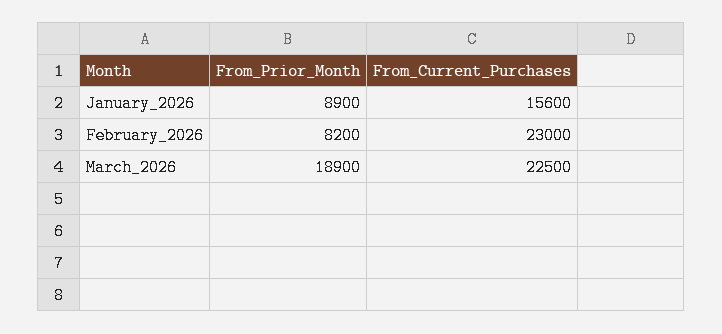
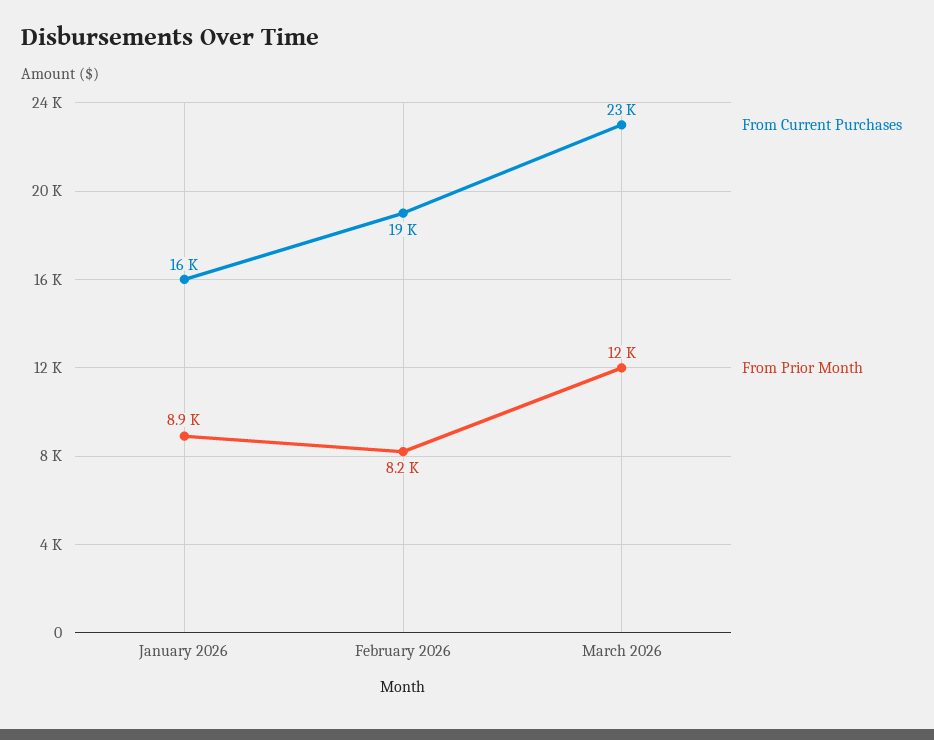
From_Current_Purchases, February_2026: 23000 -> 19000
From_Prior_Month, March_2026: 18900 -> 12000

